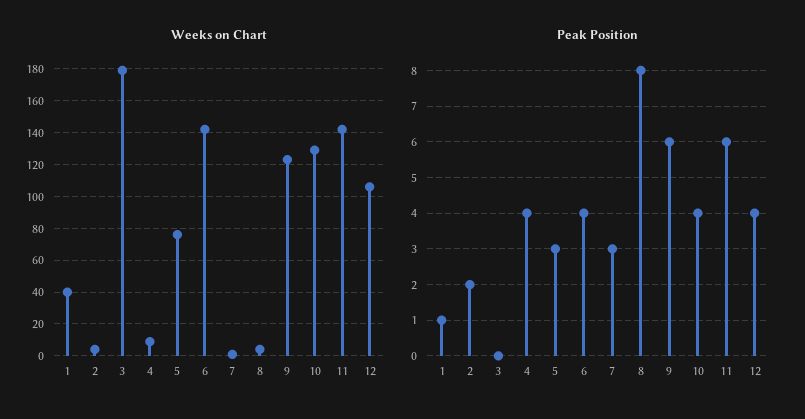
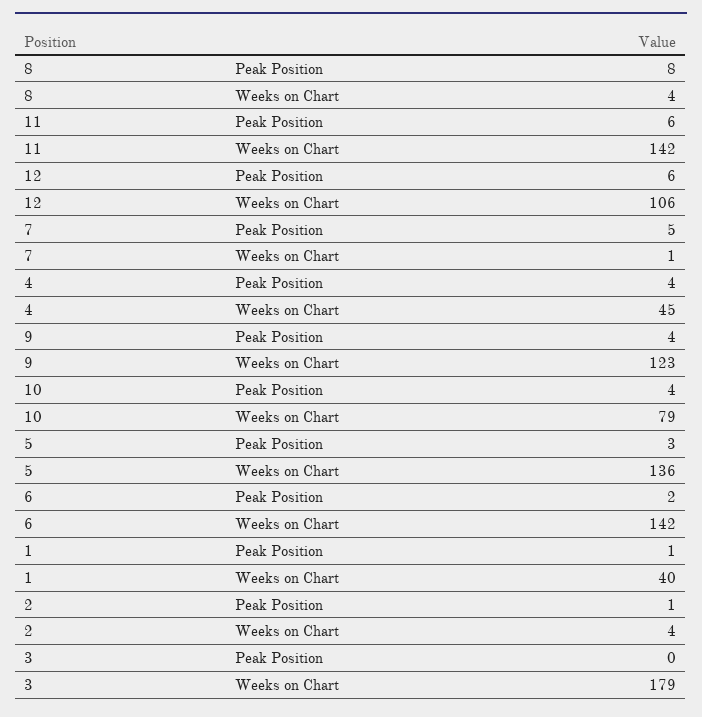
Weeks on Chart, 4: 10 -> 45
Weeks on Chart, 5: 75 -> 136
Weeks on Chart, 10: 130 -> 79
Peak Position, 2: 2 -> 1
Peak Position, 6: 4 -> 2
Peak Position, 7: 3 -> 5
Peak Position, 9: 6 -> 4
Peak Position, 12: 4 -> 6

